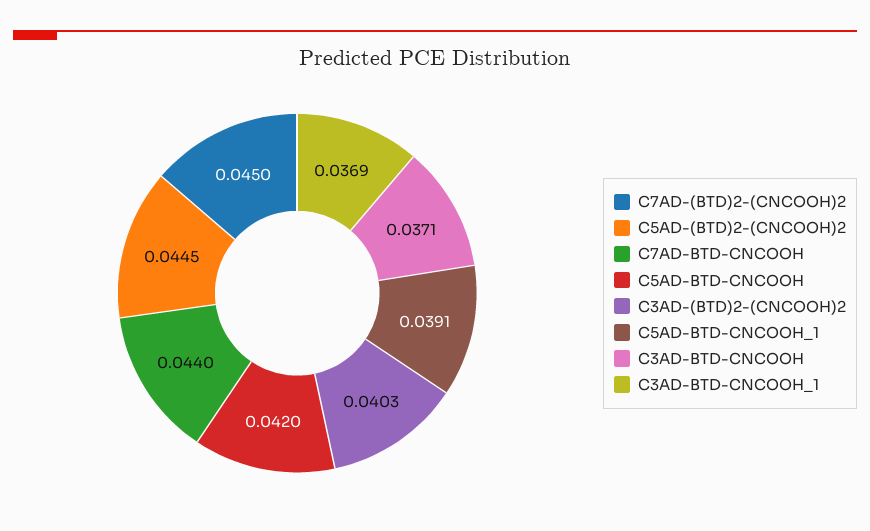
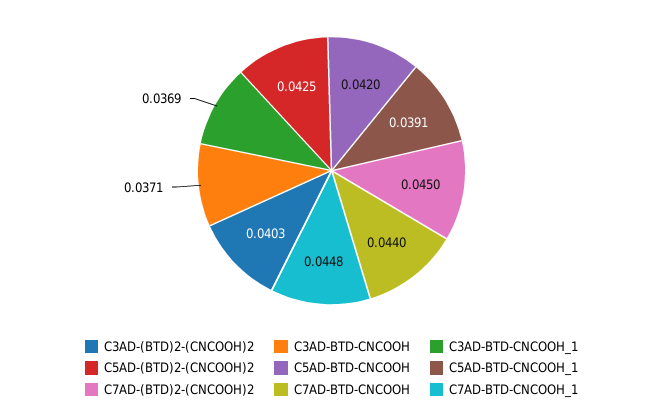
C5AD-(BTD)2-(CNCOOH)2: 0.0445 -> 0.0425
C7AD-BTD-CNCOOH_1: none -> 0.0448

